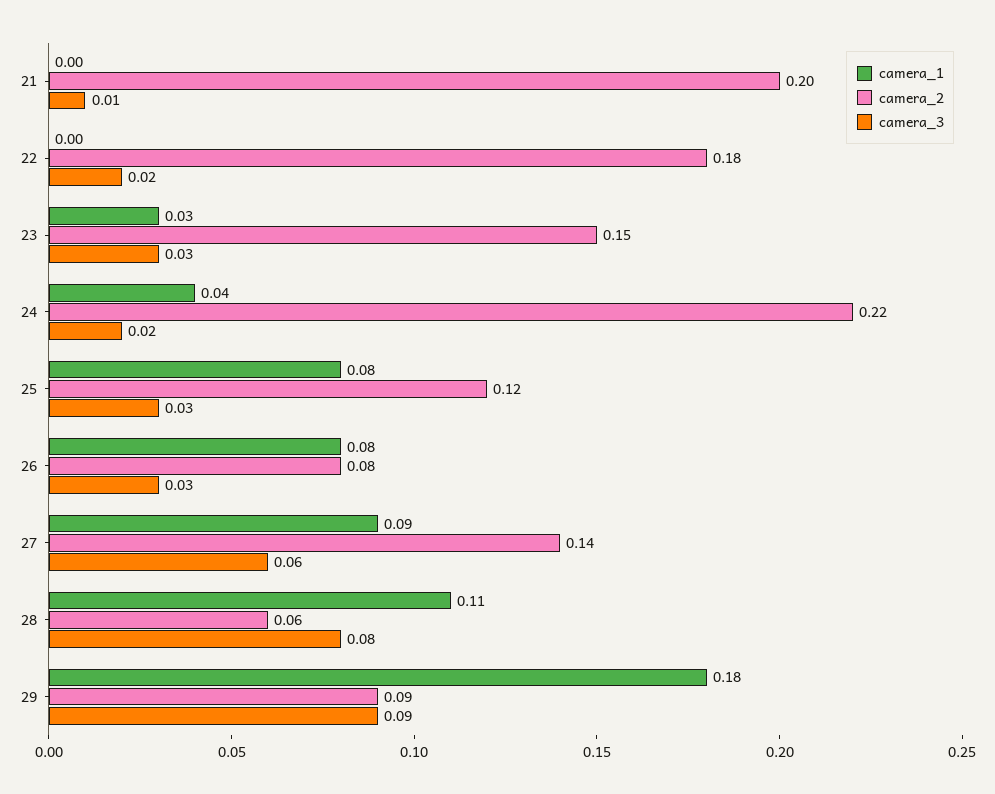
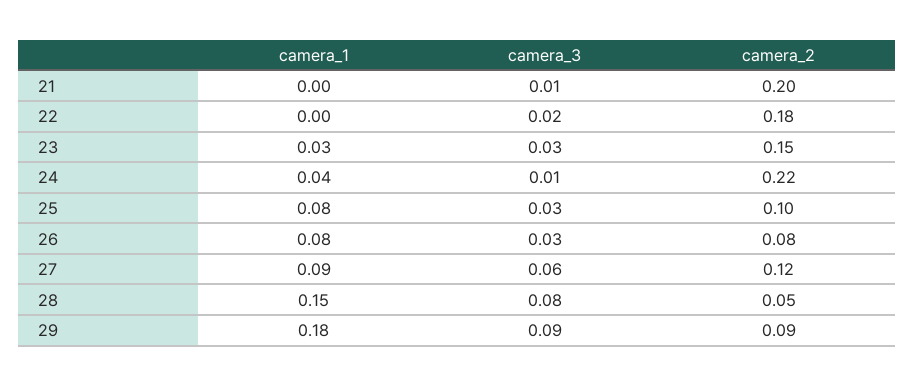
camera_3, 24: 0.02 -> 0.01
camera_2, 25: 0.12 -> 0.1
camera_2, 27: 0.14 -> 0.12
camera_1, 28: 0.11 -> 0.15
camera_2, 28: 0.06 -> 0.05

